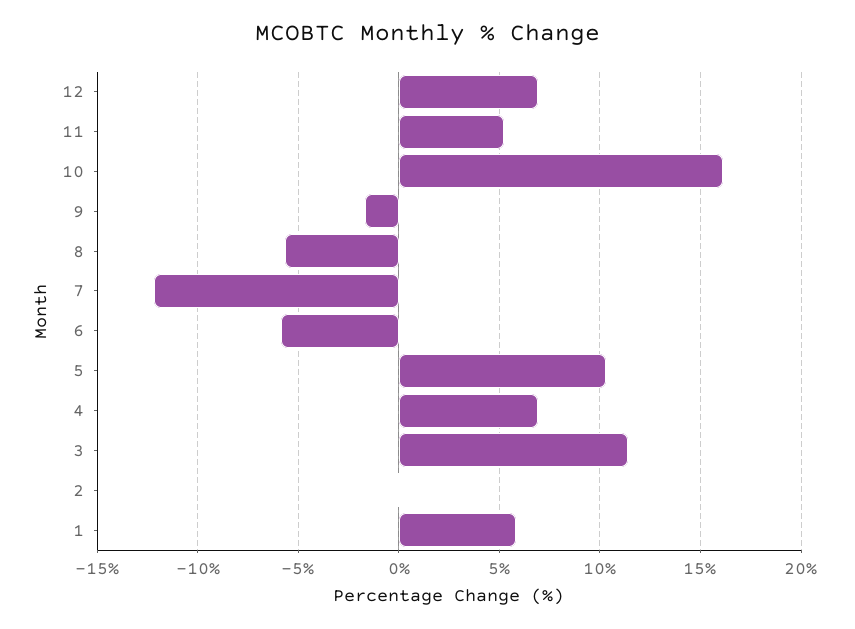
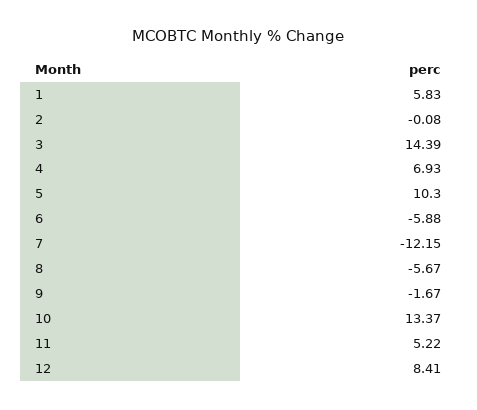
12: 7 -> 8.41
10: 16 -> 13.37
3: 11.5 -> 14.39

